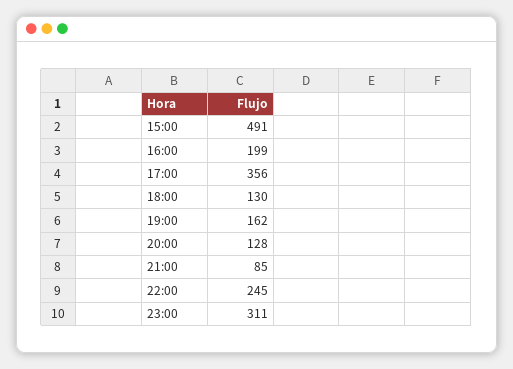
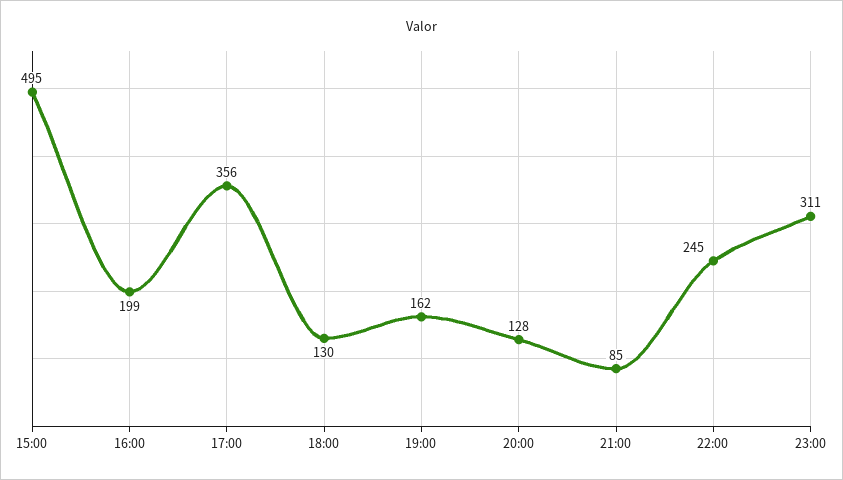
15:00: 491 -> 495

